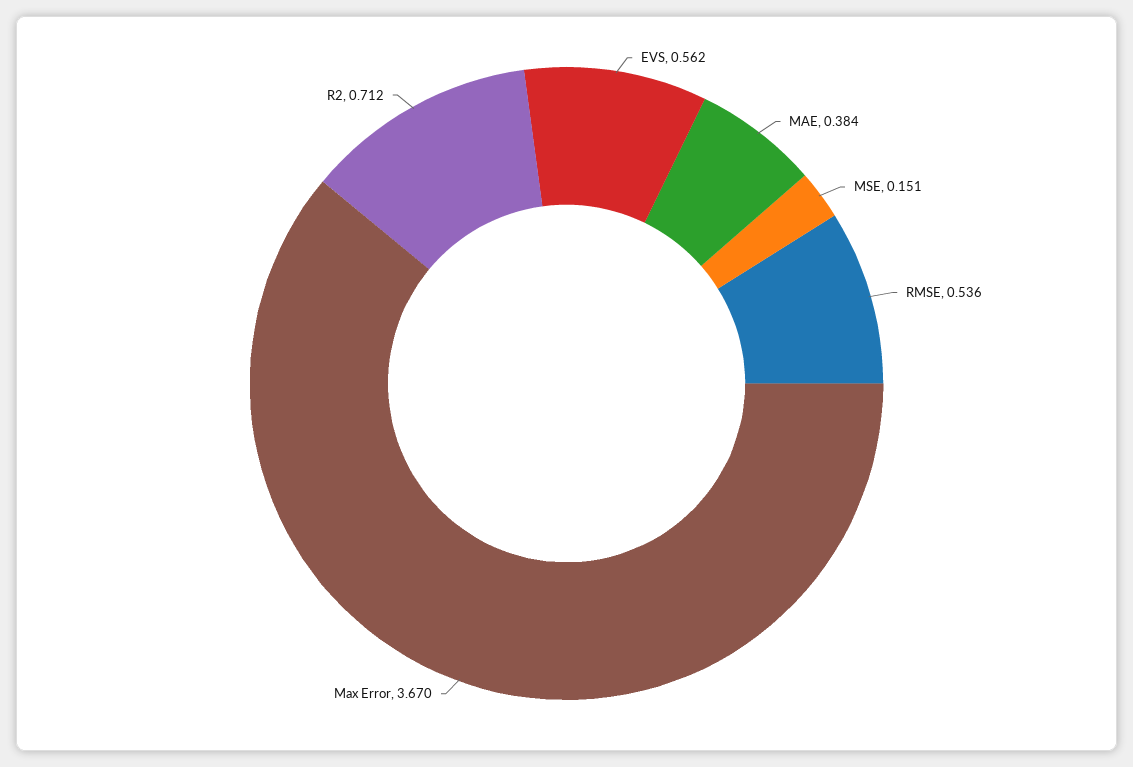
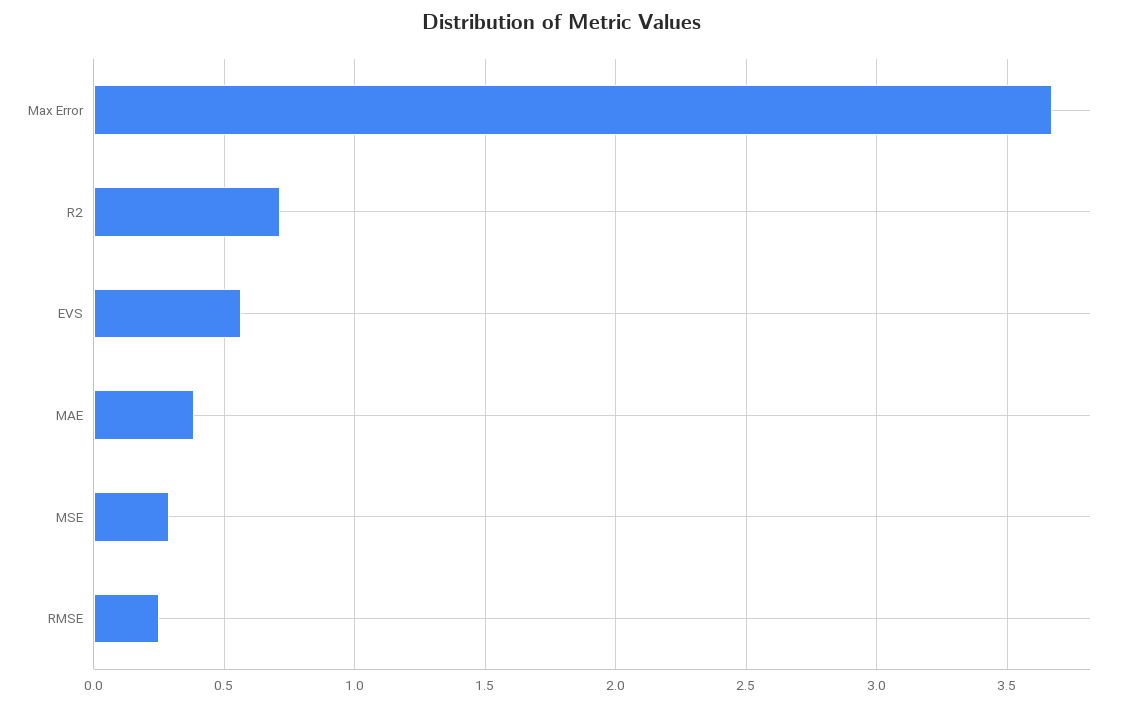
MSE: 0.151 -> 0.3
RMSE: 0.536 -> 0.25

